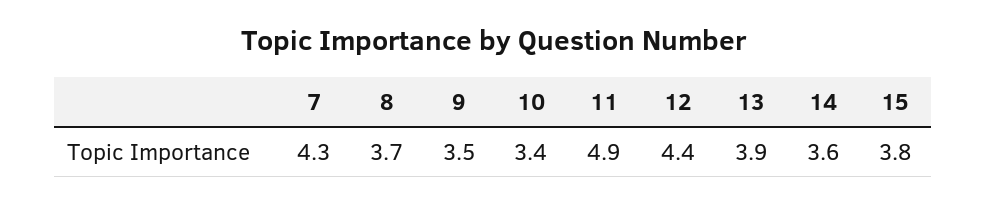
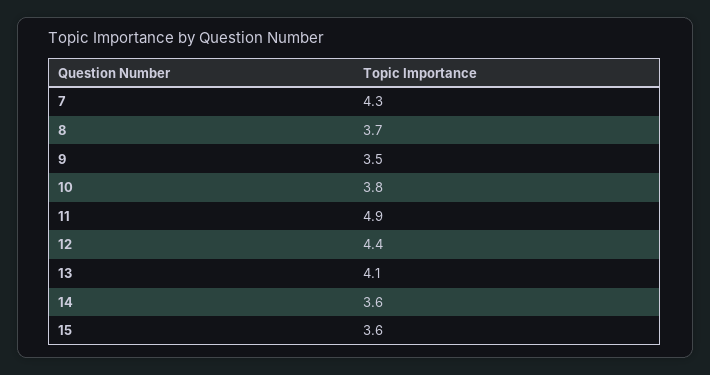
10: 3.4 -> 3.8
13: 3.9 -> 4.1
15: 3.8 -> 3.6

